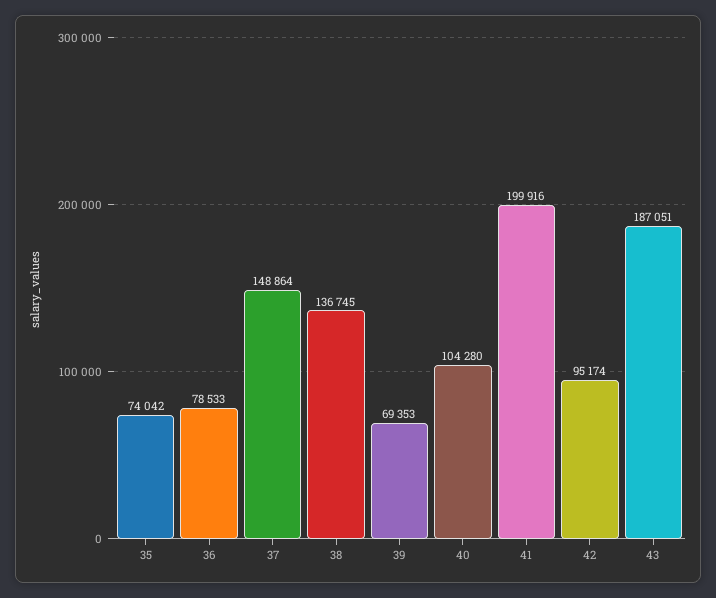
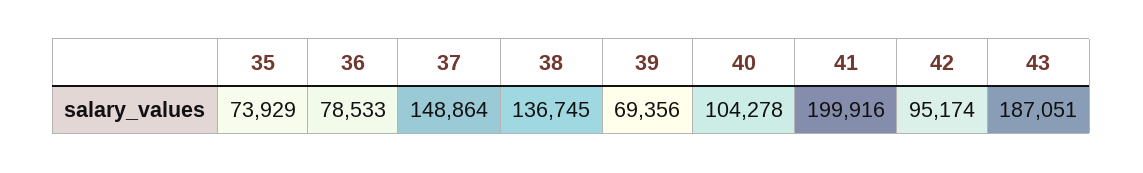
35: 74042 -> 73929
39: 69353 -> 69356
40: 104280 -> 104278

